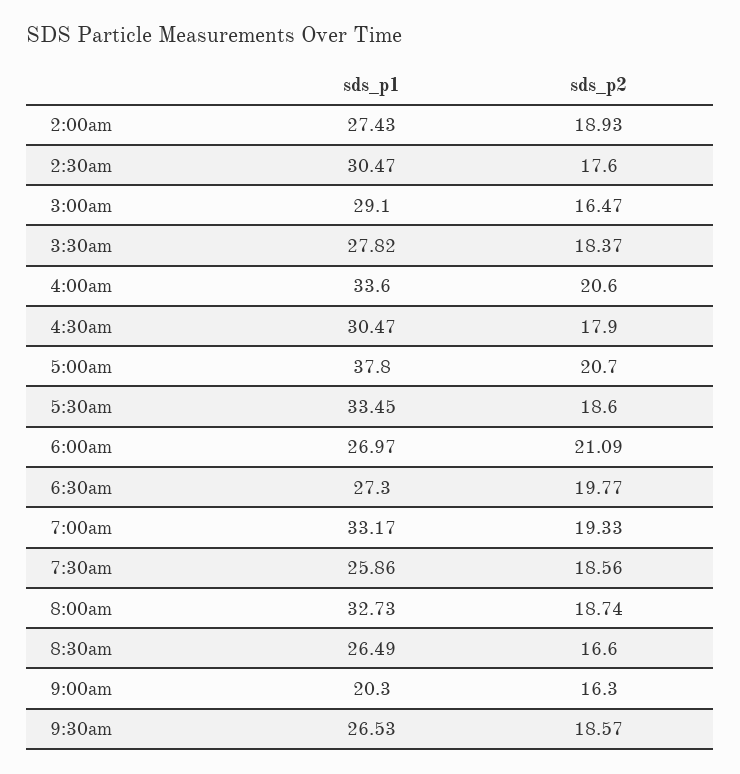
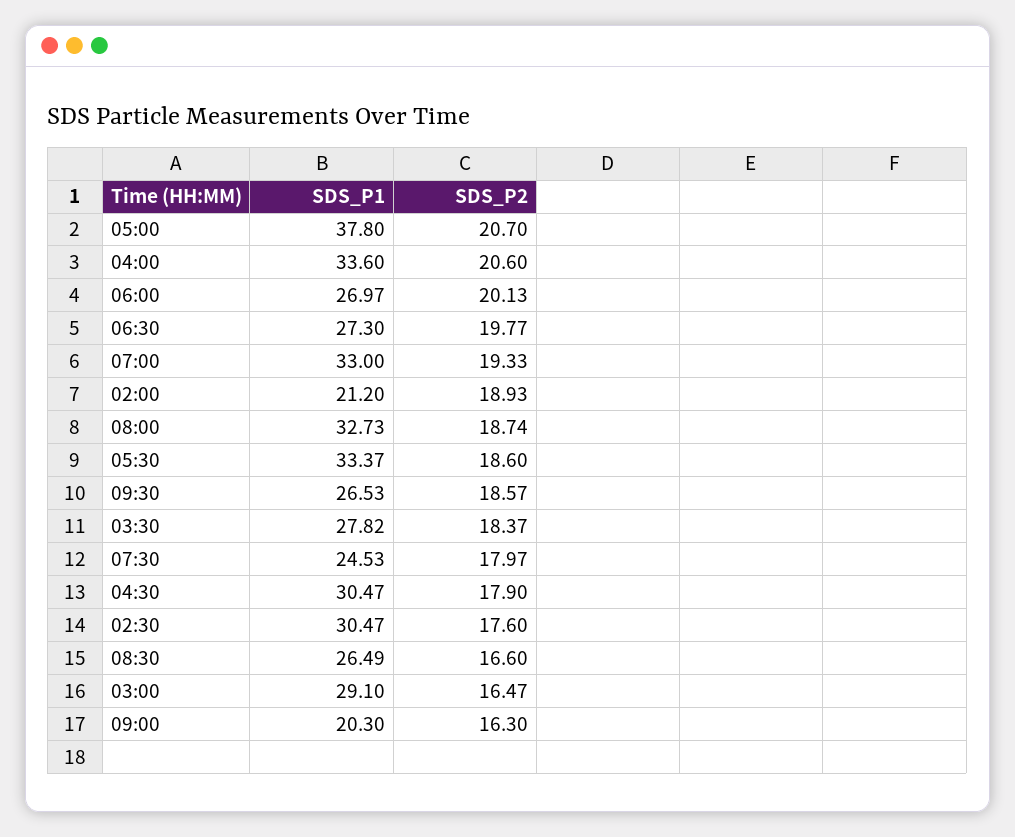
sds_p1, 2:00am: 27.43 -> 21.2
sds_p1, 5:30am: 33.45 -> 33.37
sds_p2, 6:00am: 21.09 -> 20.13
sds_p1, 7:00am: 33.17 -> 33
sds_p1, 7:30am: 25.86 -> 24.53
sds_p2, 7:30am: 18.56 -> 17.97

